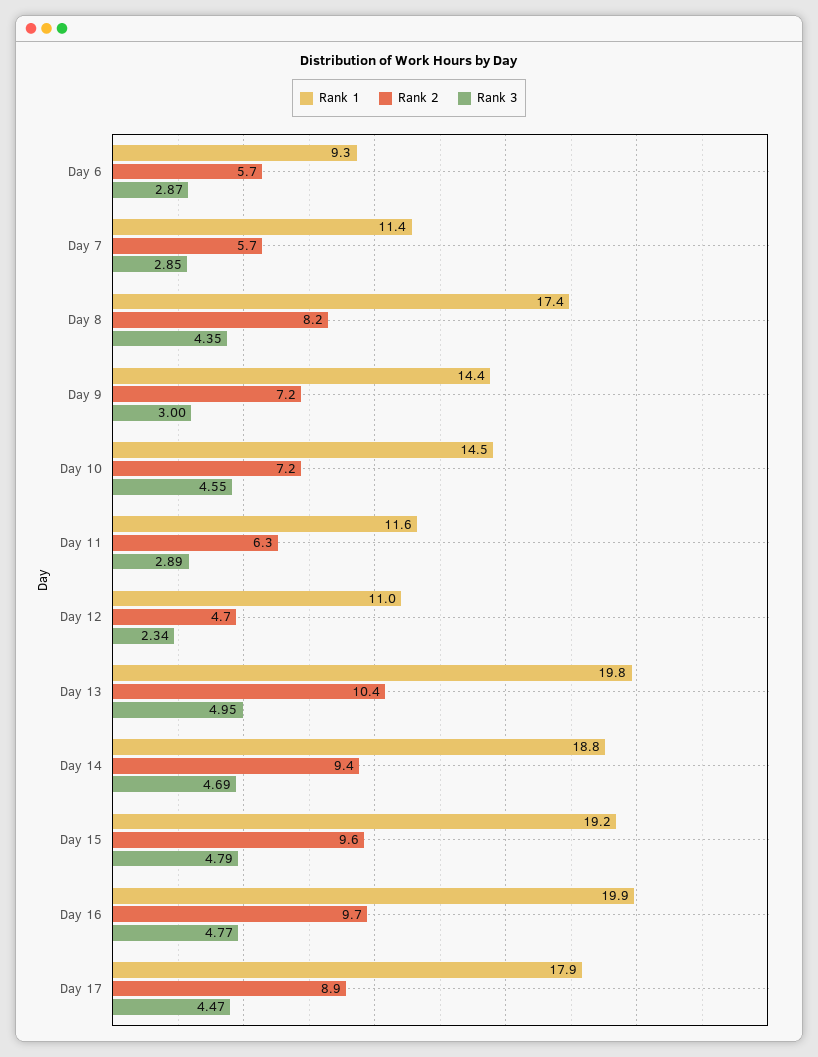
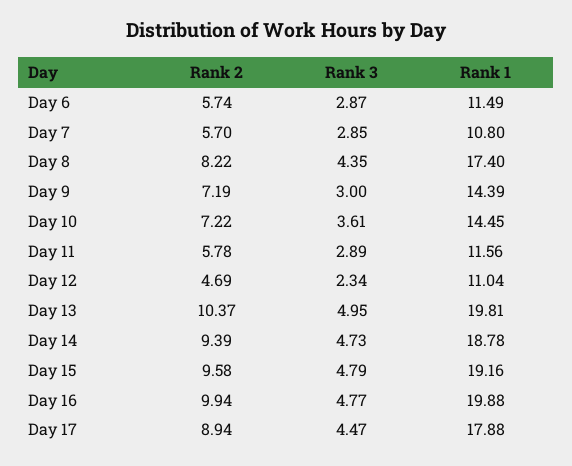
Rank 1, Day 6: 9.3 -> 11.49
Rank 1, Day 7: 11.4 -> 10.8
Rank 3, Day 10: 4.55 -> 3.61
Rank 2, Day 11: 6.3 -> 5.78
Rank 3, Day 14: 4.69 -> 4.73
Rank 2, Day 16: 9.7 -> 9.94

